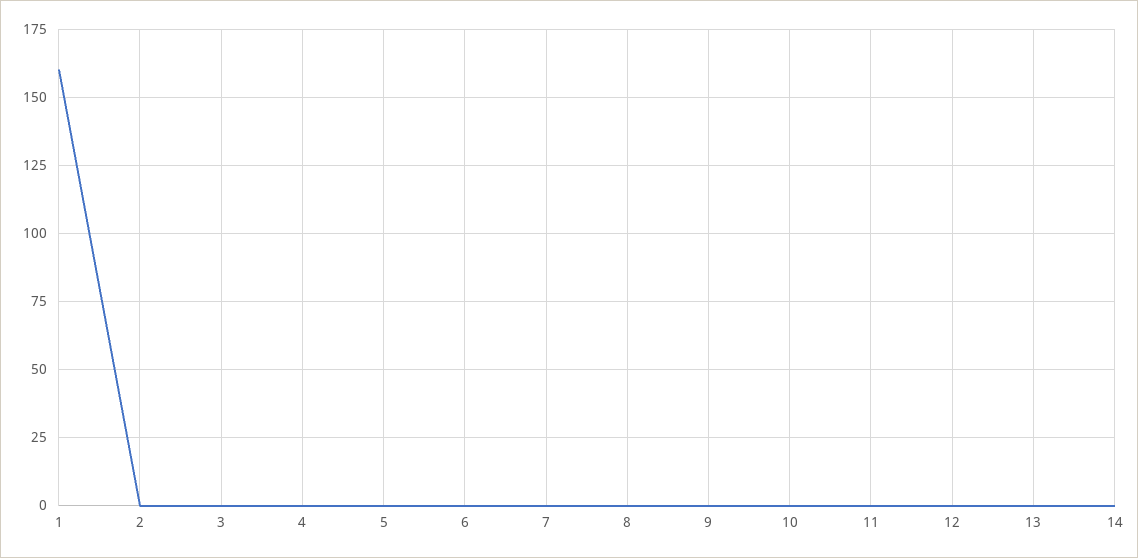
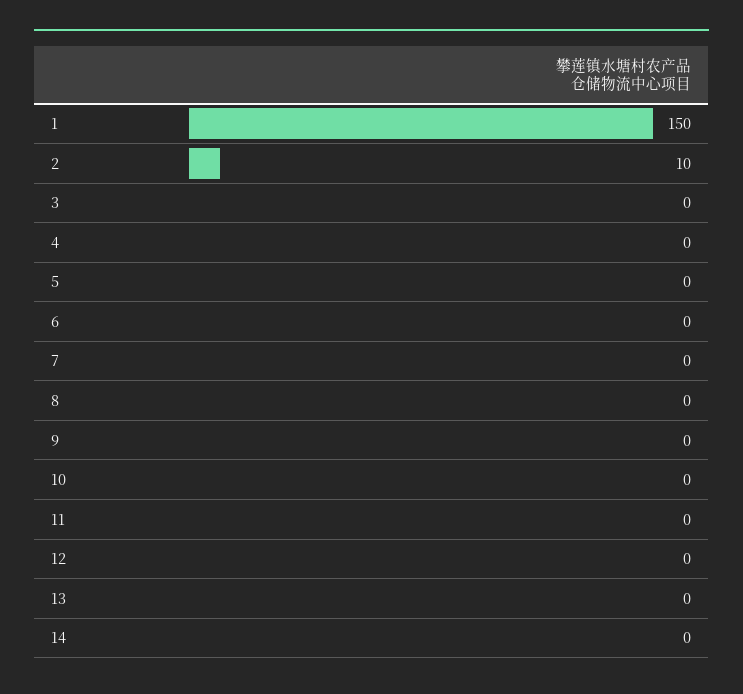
1: 160 -> 150
2: 0 -> 10

